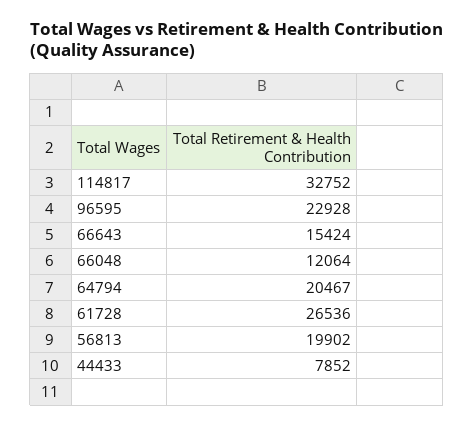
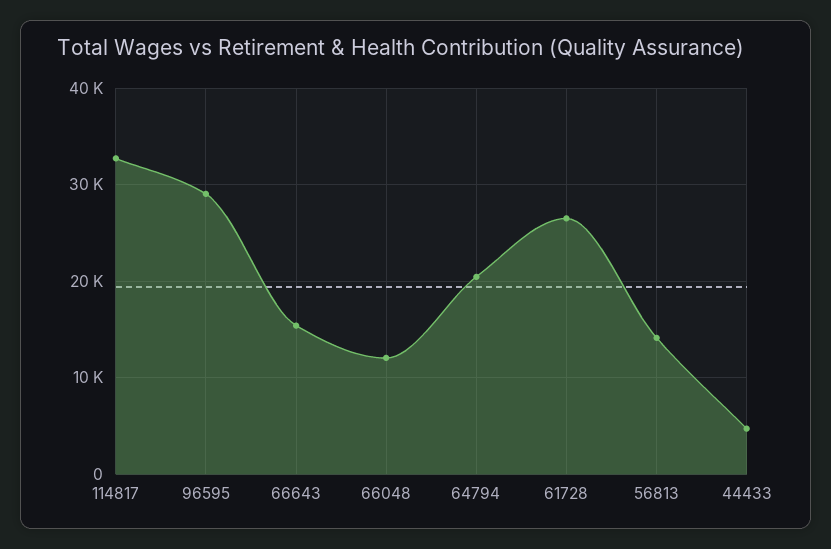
96595: 22928 -> 29000
56813: 19902 -> 14000
44433: 7852 -> 5000

